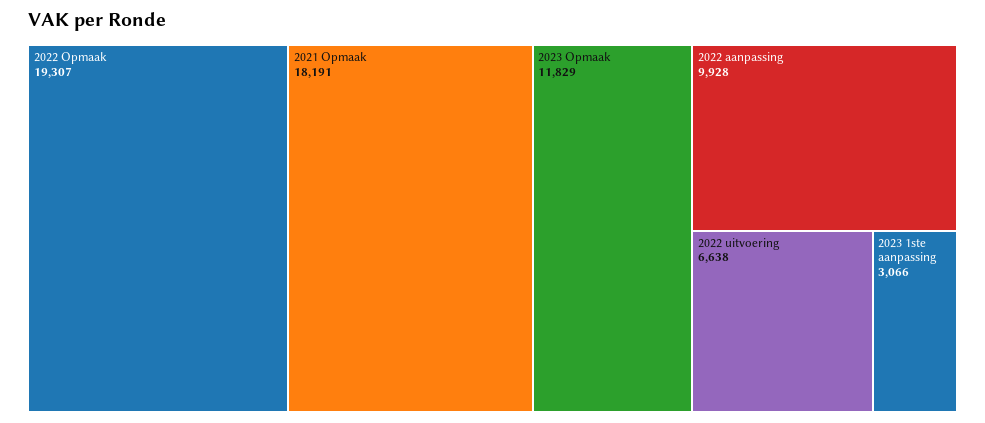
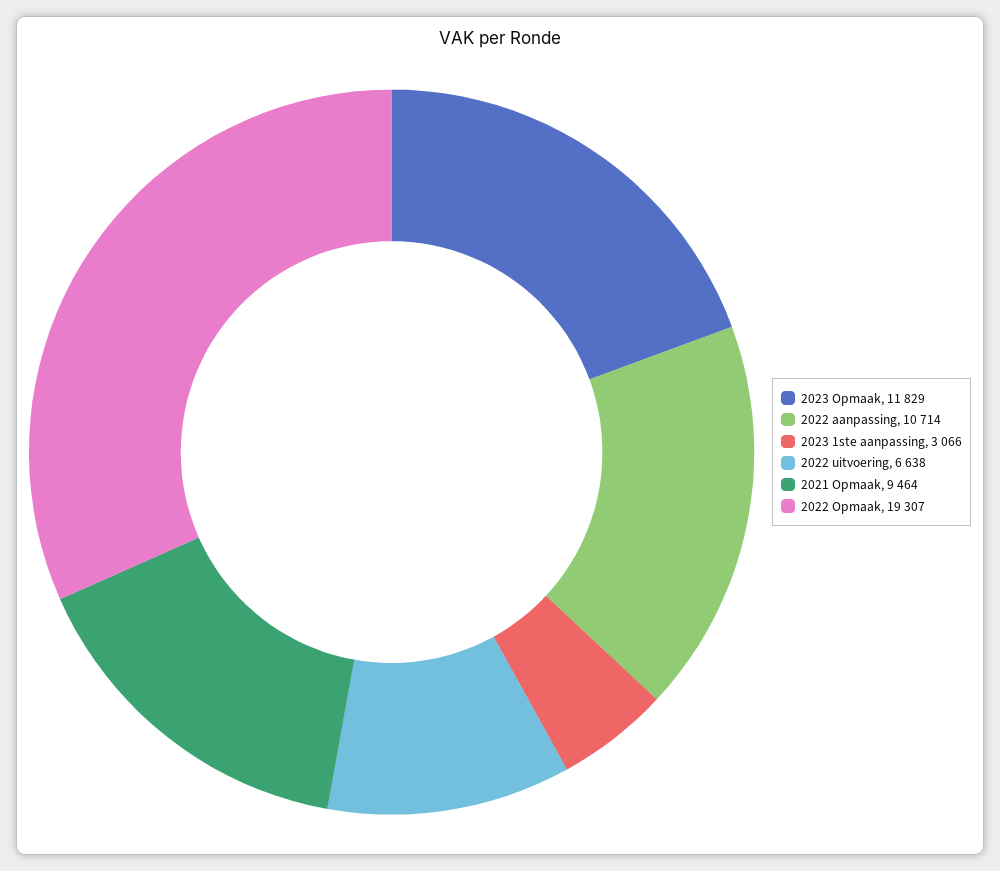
2021 Opmaak: 18191 -> 9464
2022 aanpassing: 9928 -> 10714

